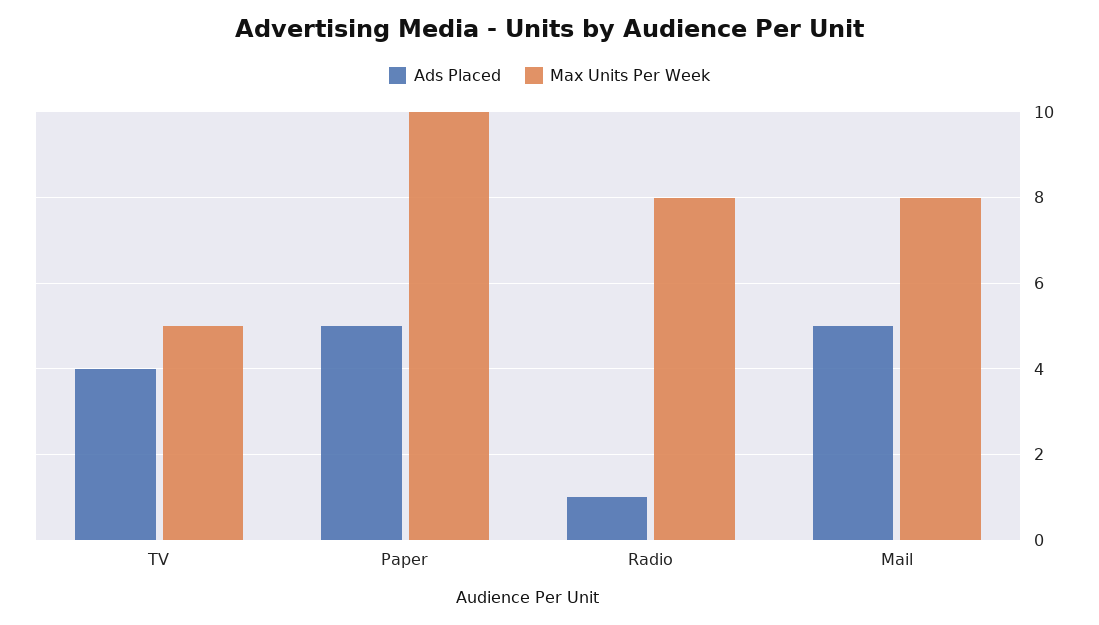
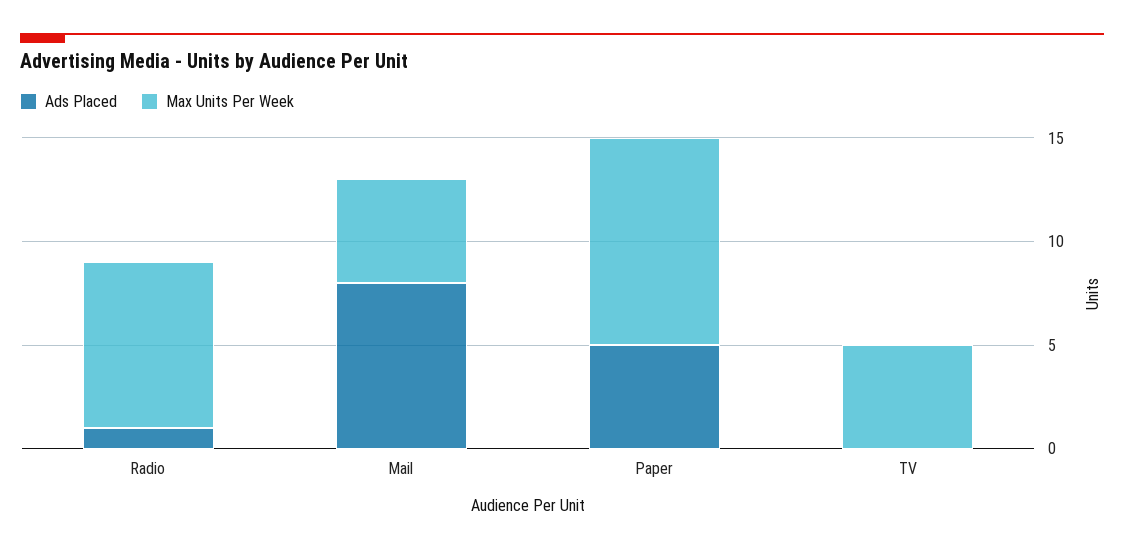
Ads Placed, TV: 4 -> 0
Ads Placed, Mail: 5 -> 8
Max Units Per Week, Mail: 8 -> 5

